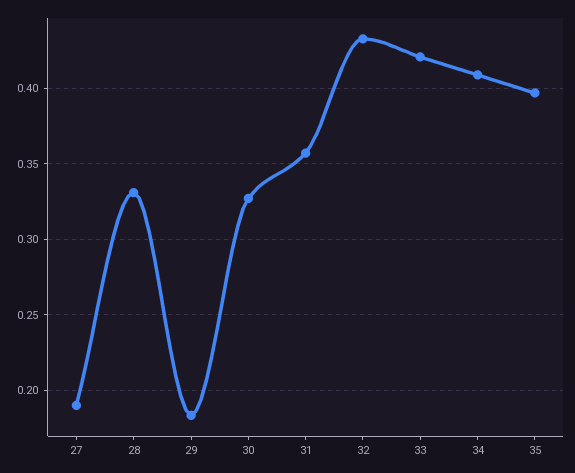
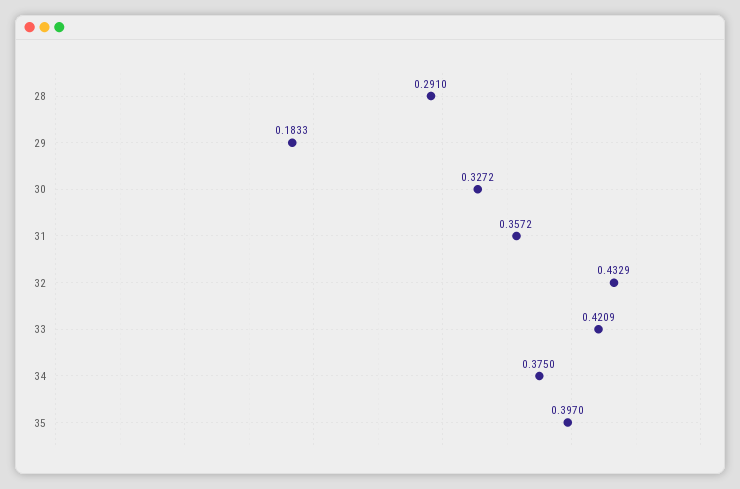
27: 0.19 -> none
28: 0.33 -> 0.291
34: 0.41 -> 0.375

